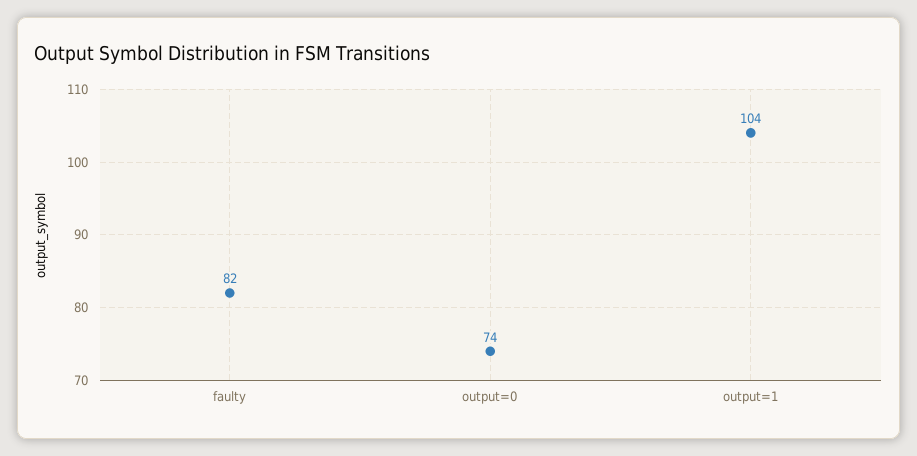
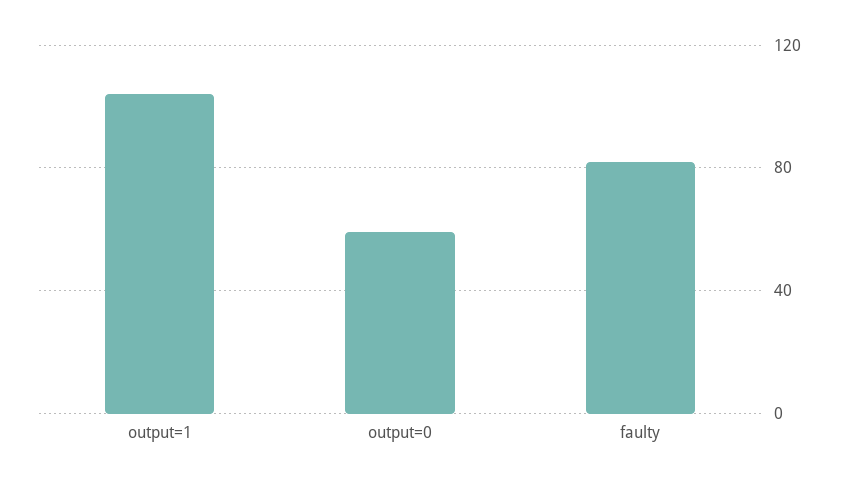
output=0: 74 -> 60

